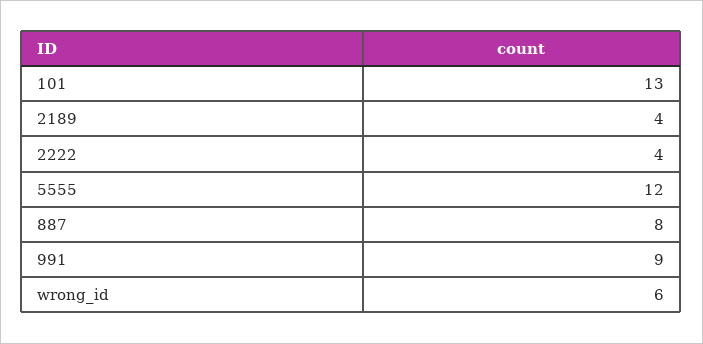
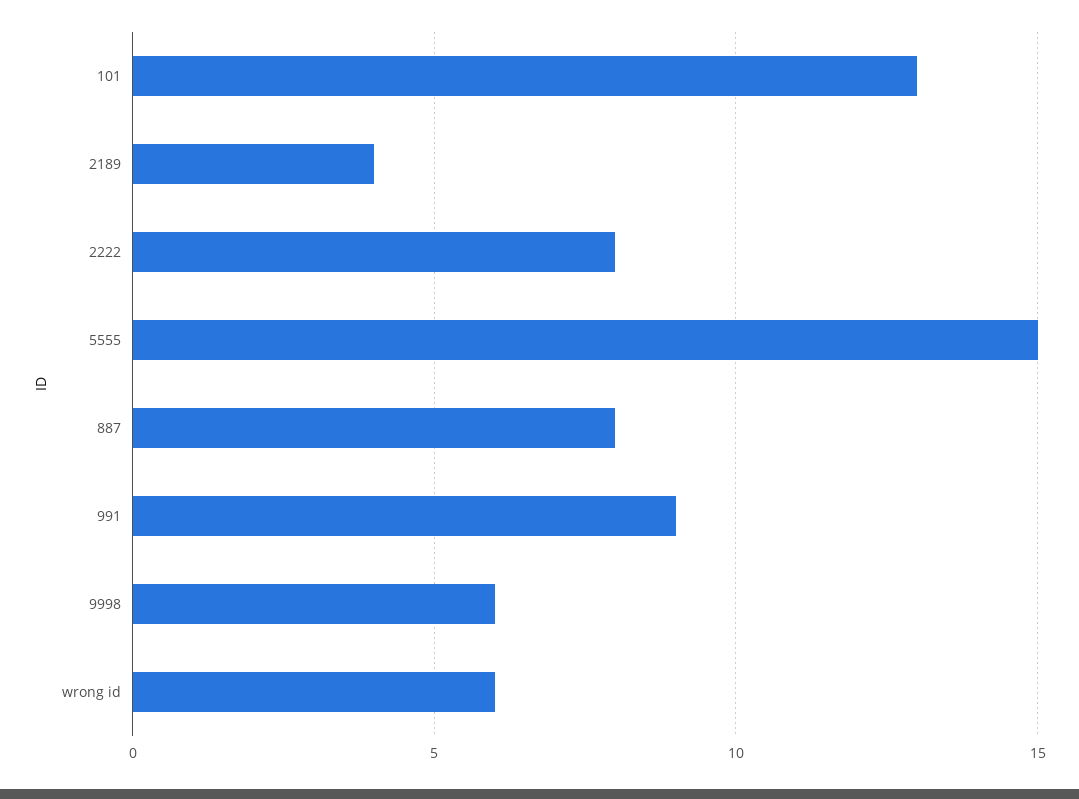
2222: 4 -> 8
5555: 12 -> 15
9998: none -> 6

